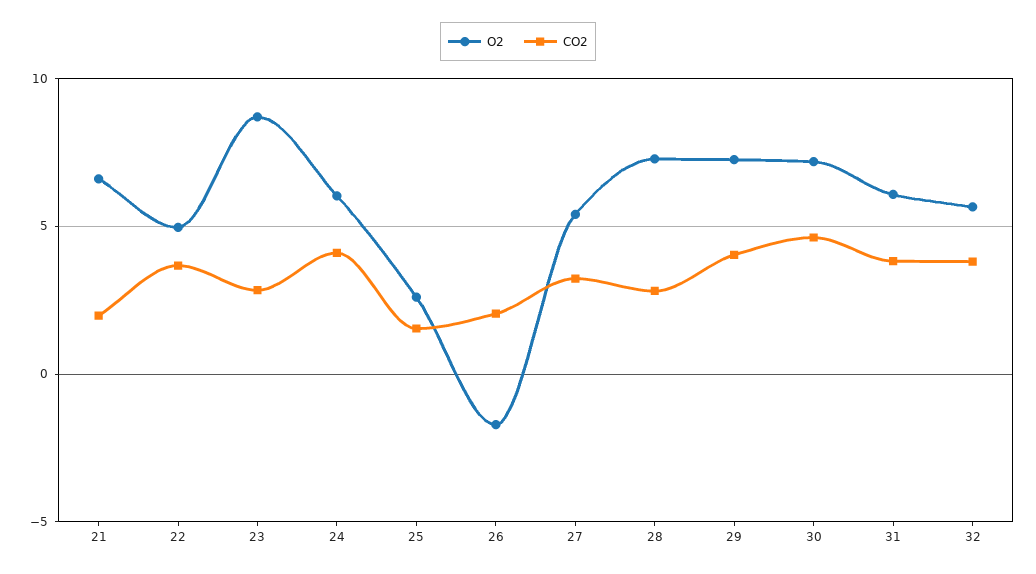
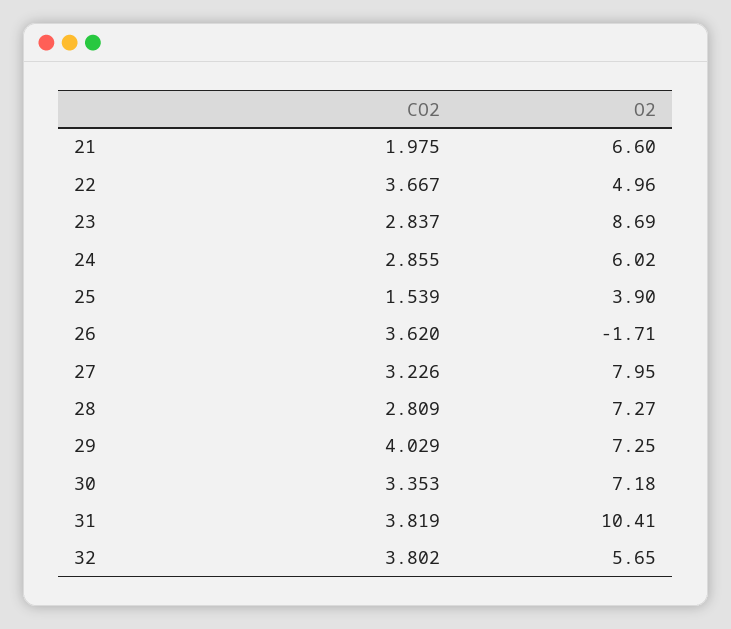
CO2, 24: 4 -> 2.855
O2, 25: 2.5 -> 3.9
CO2, 26: 2 -> 3.62
O2, 27: 5.5 -> 7.95
CO2, 30: 4.5 -> 3.353
O2, 31: 6 -> 10.41

